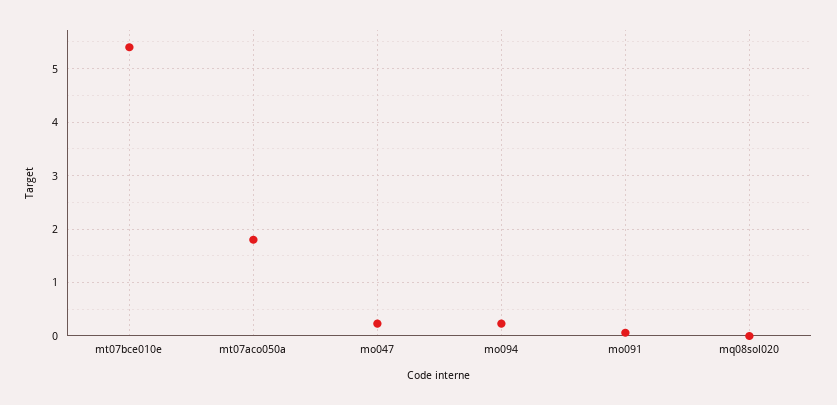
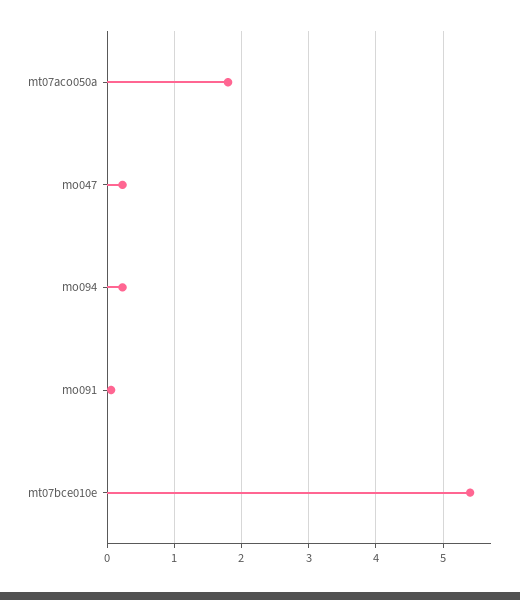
mq08sol020: 0 -> none

